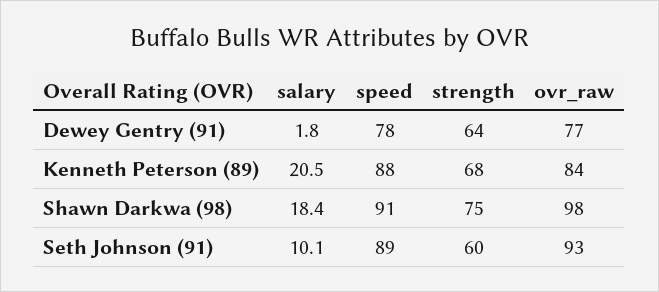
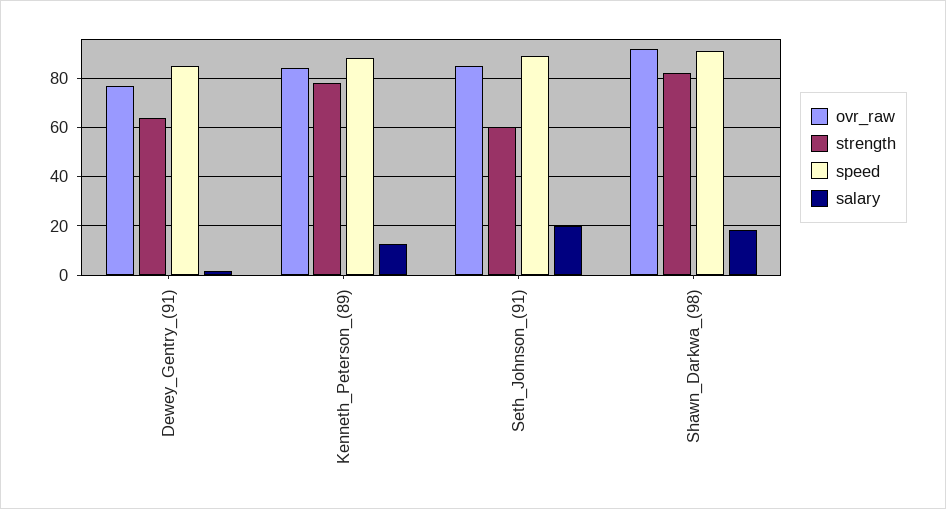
speed, Dewey Gentry (91): 78 -> 85
salary, Kenneth Peterson (89): 20.5 -> 12.5
strength, Kenneth Peterson (89): 68 -> 77.5
strength, Shawn Darkwa (98): 75 -> 82.5
ovr_raw, Shawn Darkwa (98): 98 -> 92.5
salary, Seth Johnson (91): 10.1 -> 20
ovr_raw, Seth Johnson (91): 93 -> 85

